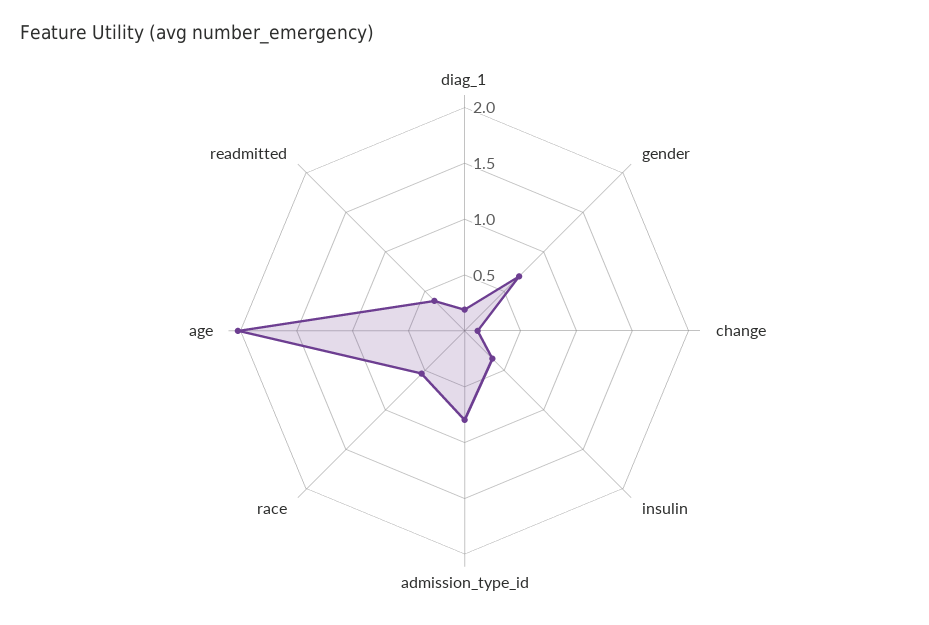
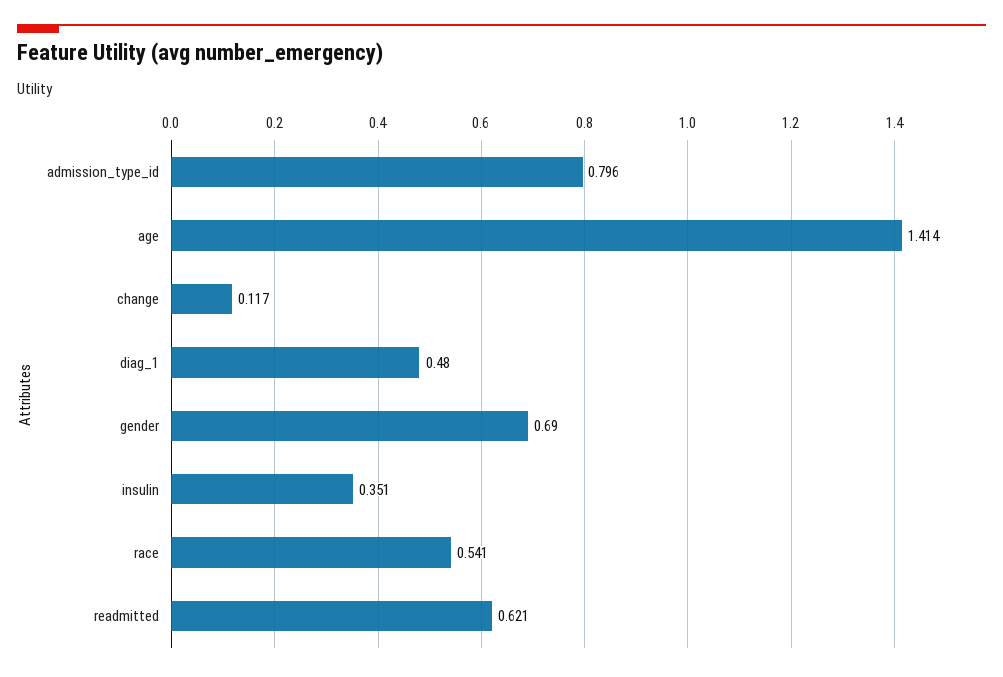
diag_1: 0.2 -> 0.48
age: 2 -> 1.414
readmitted: 0.4 -> 0.621

